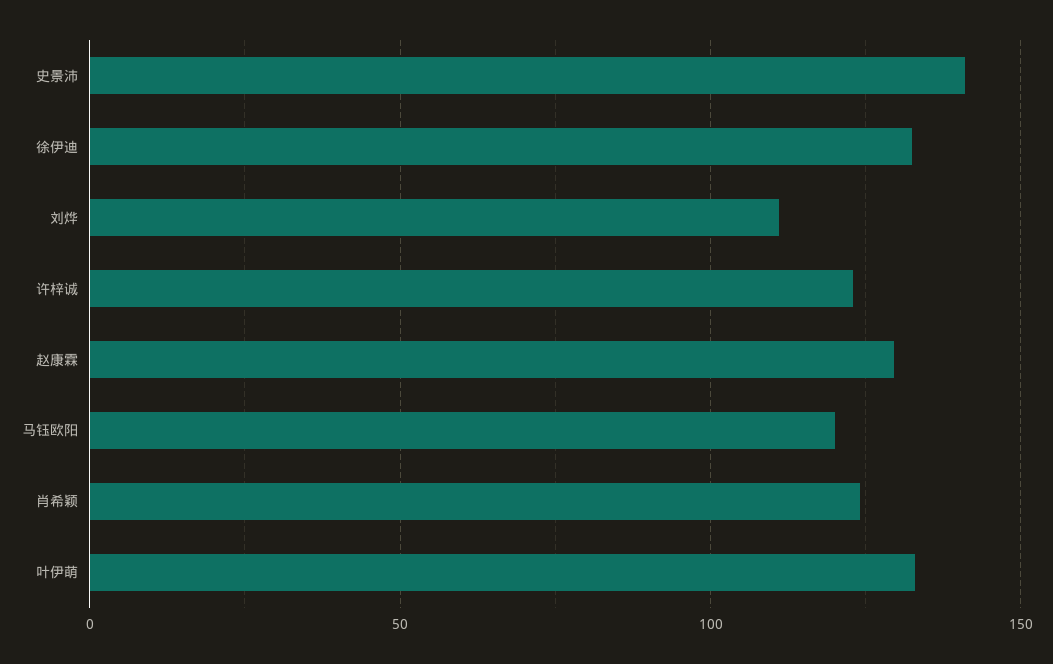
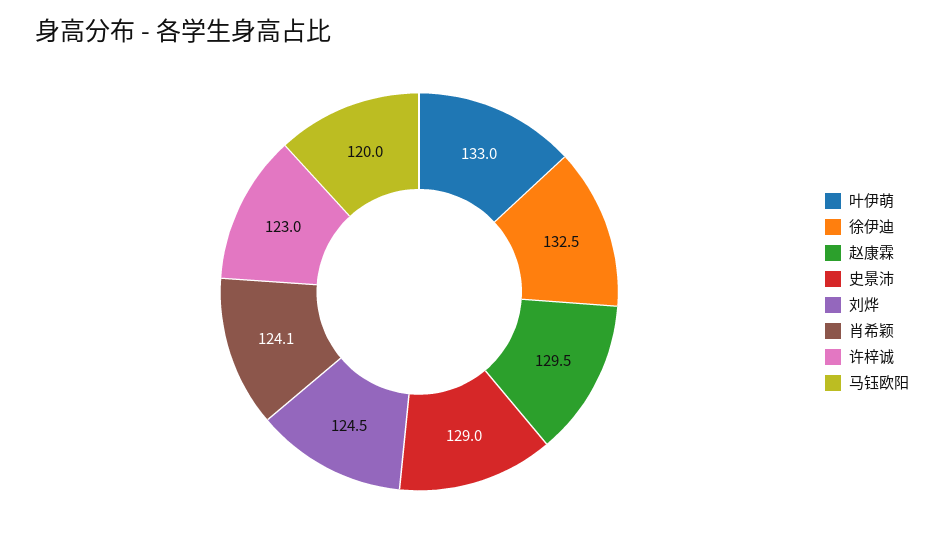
史景沛: 140 -> 129
刘烨: 110 -> 124.5

